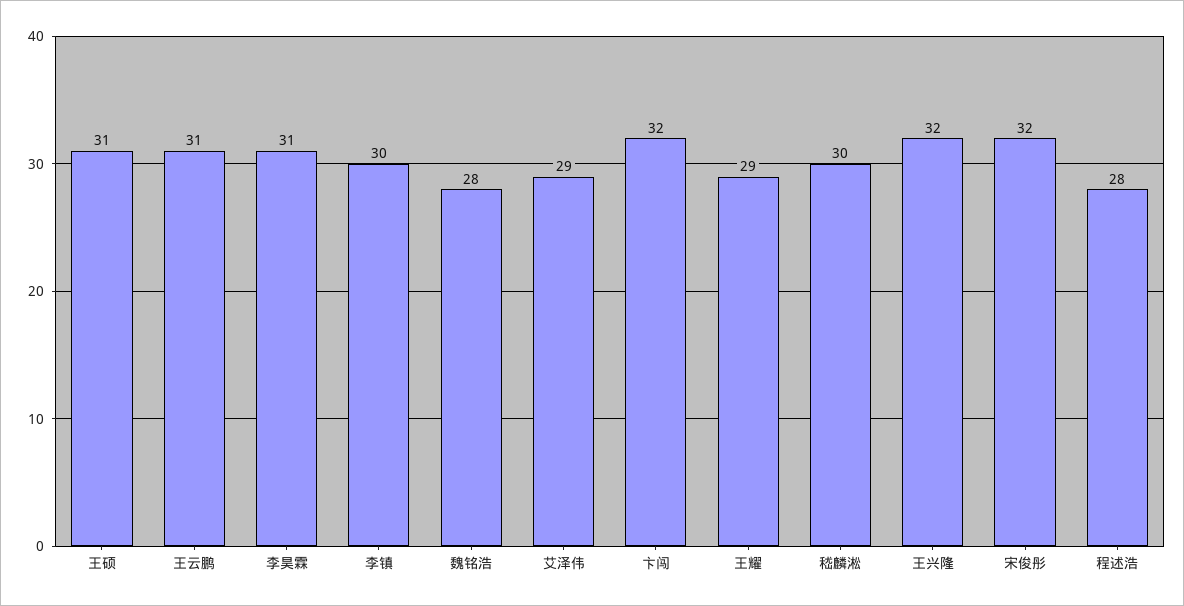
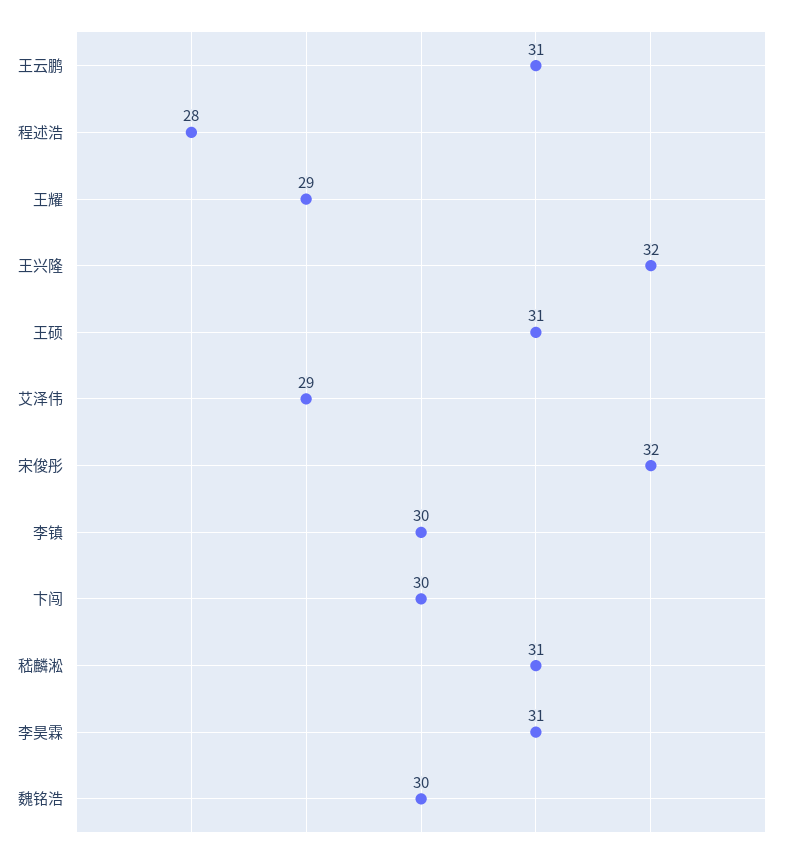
魏铭浩: 28 -> 30
卞闯: 32 -> 30
嵇麟淞: 30 -> 31

